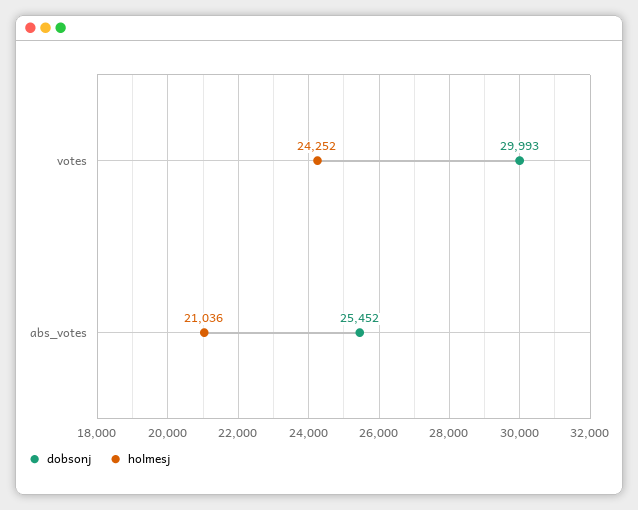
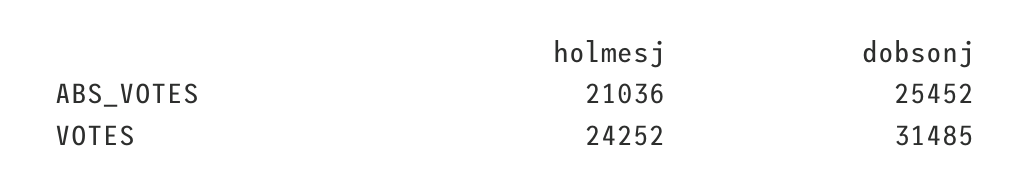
dobsonj, votes: 29993 -> 31485

